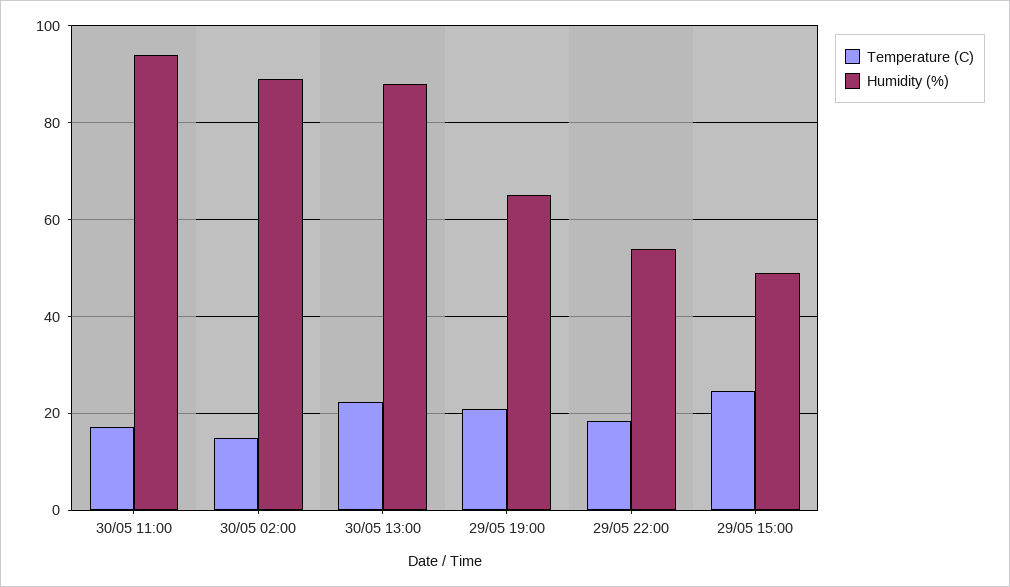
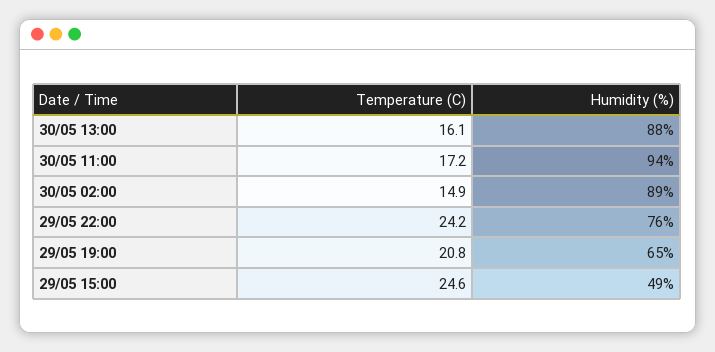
Temperature (C), 30/05 13:00: 22 -> 16.1
Temperature (C), 29/05 22:00: 18 -> 24.2
Humidity (%), 29/05 22:00: 54 -> 76

